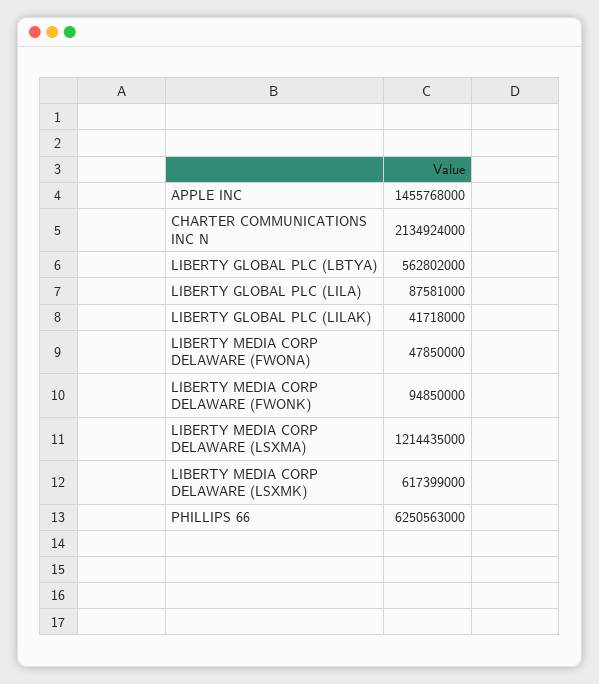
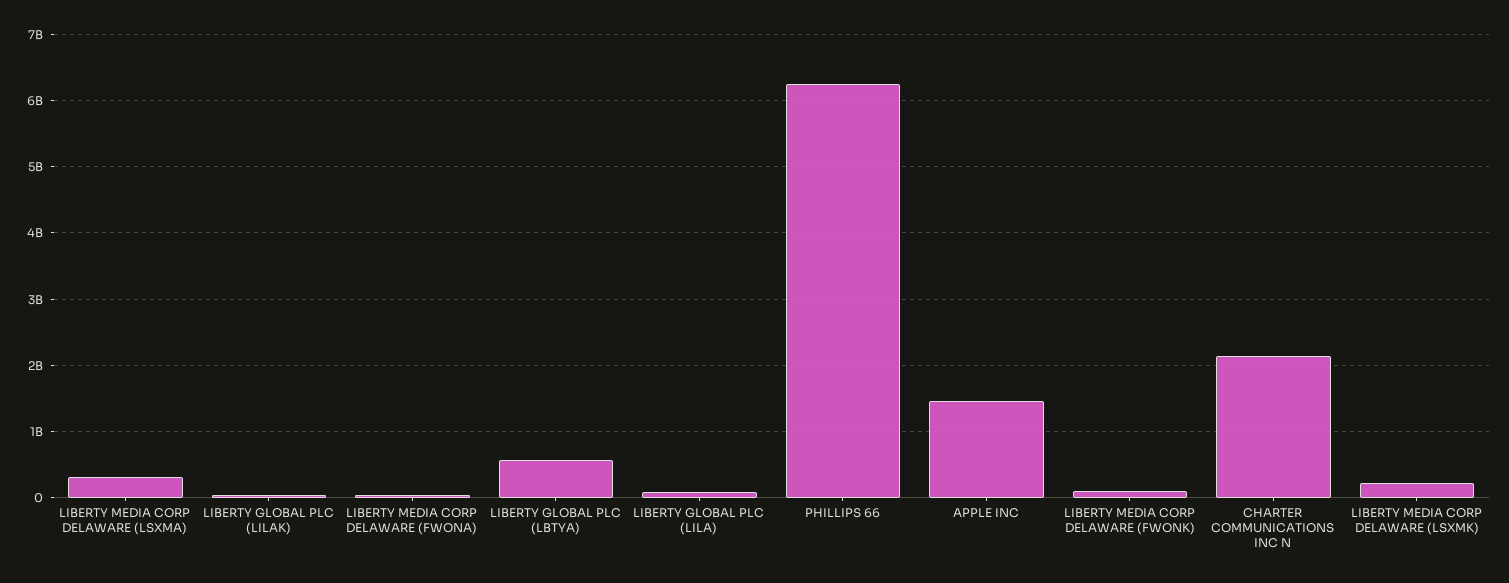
LIBERTY MEDIA CORP DELAWARE (LSXMA): 1214435000 -> 300000000
LIBERTY MEDIA CORP DELAWARE (LSXMK): 617399000 -> 200000000

